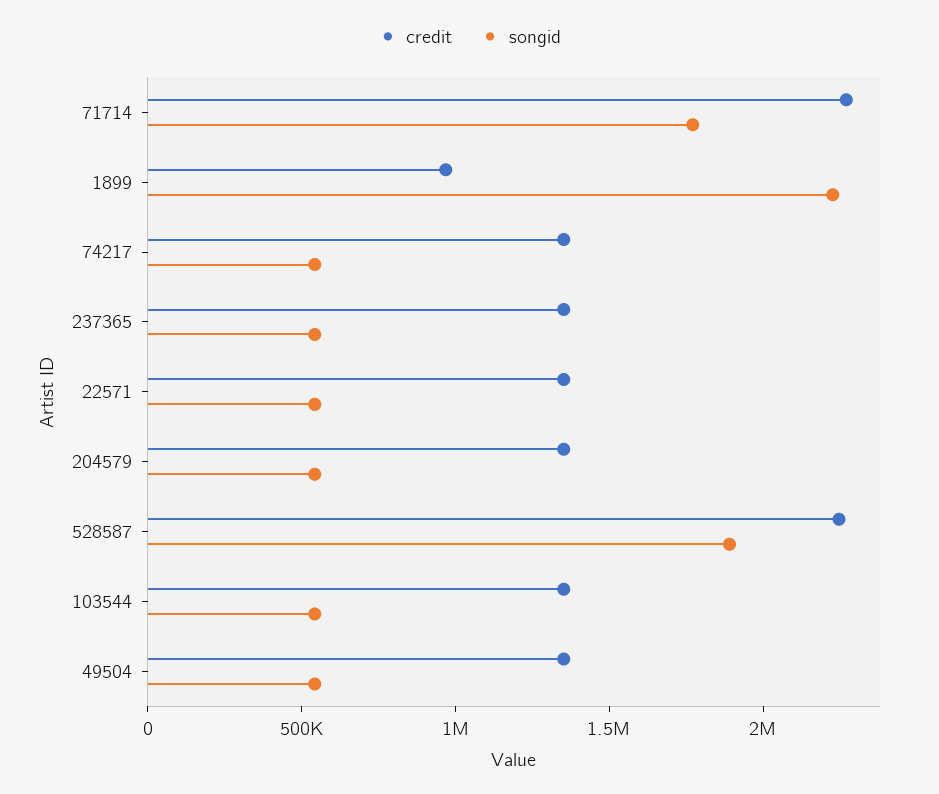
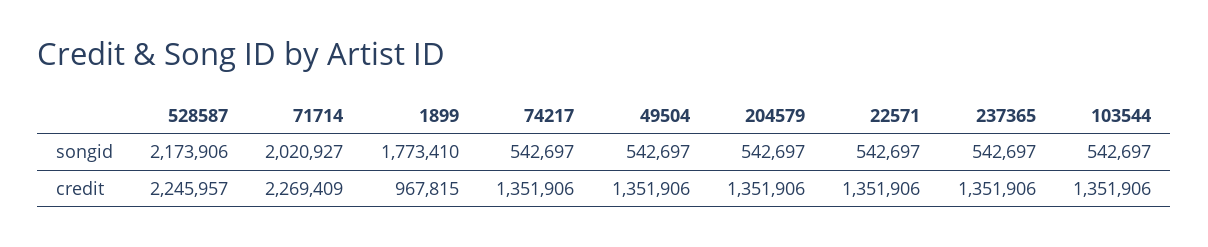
songid, 71714: 1800000 -> 2020927
songid, 1899: 2200000 -> 1773410
songid, 528587: 1900000 -> 2173906

